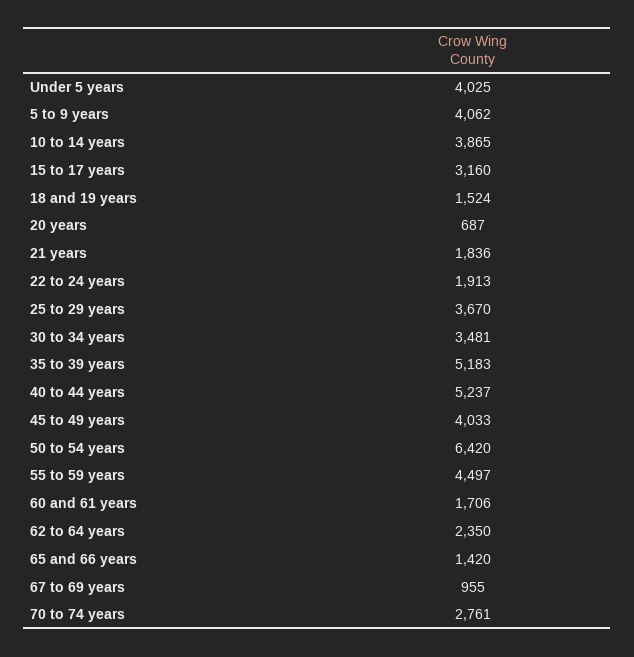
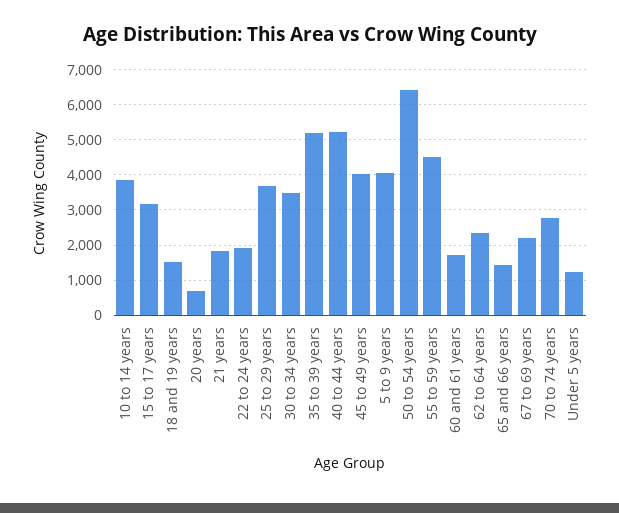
Under 5 years: 4025 -> 1200
67 to 69 years: 955 -> 2200

